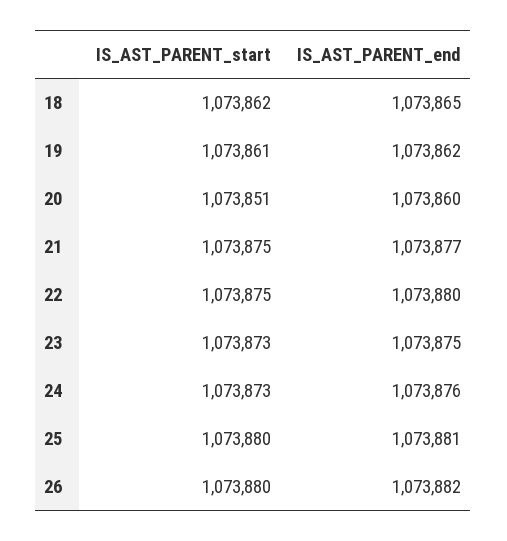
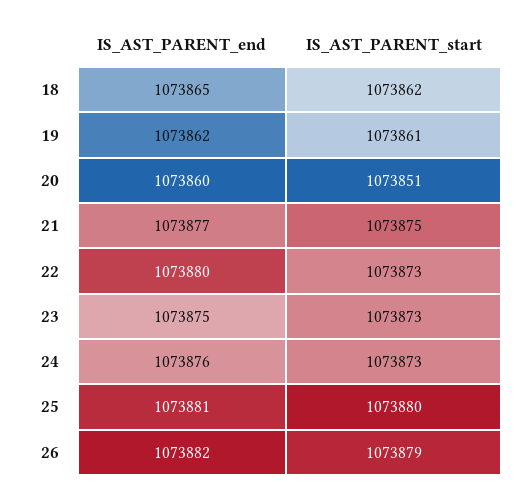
IS_AST_PARENT_start, 22: 1073875 -> 1073873
IS_AST_PARENT_start, 26: 1073880 -> 1073879

